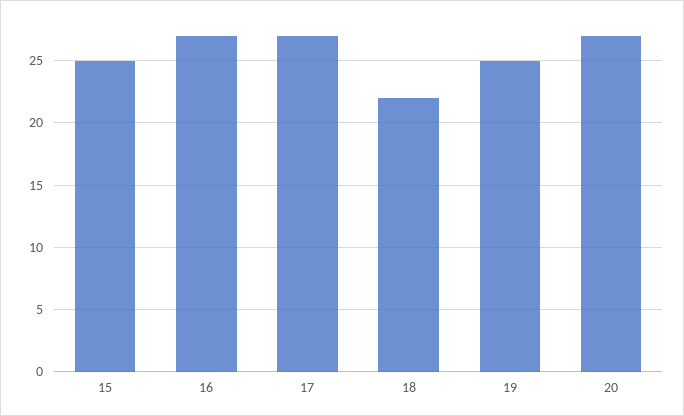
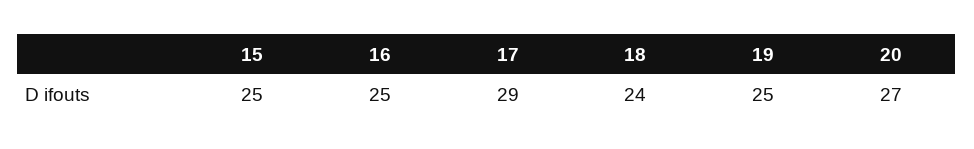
16: 27 -> 25
17: 27 -> 29
18: 22 -> 24

